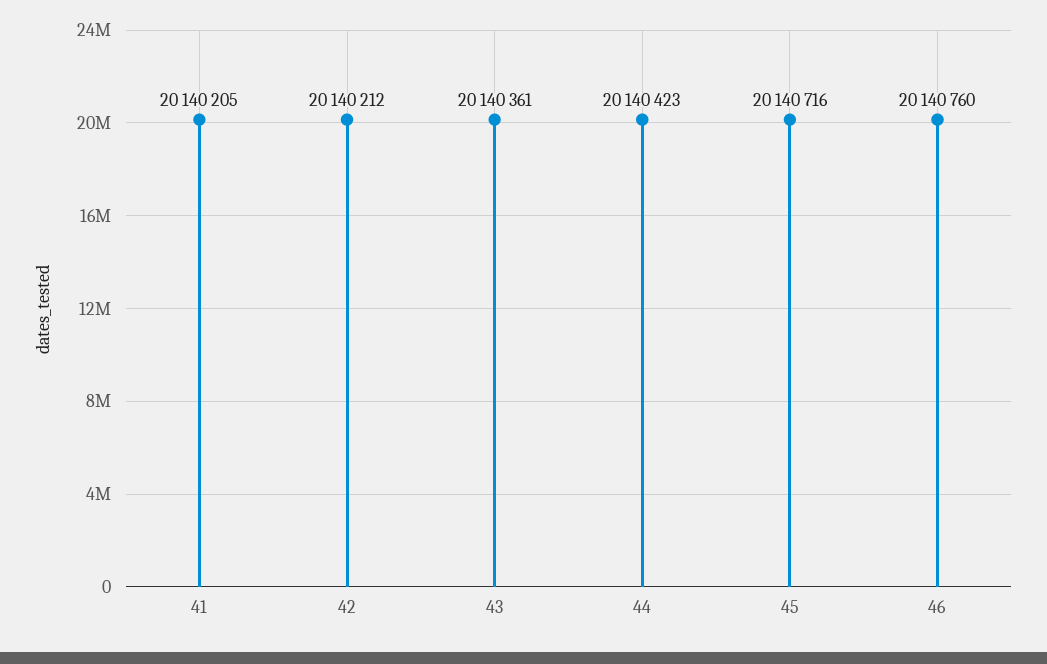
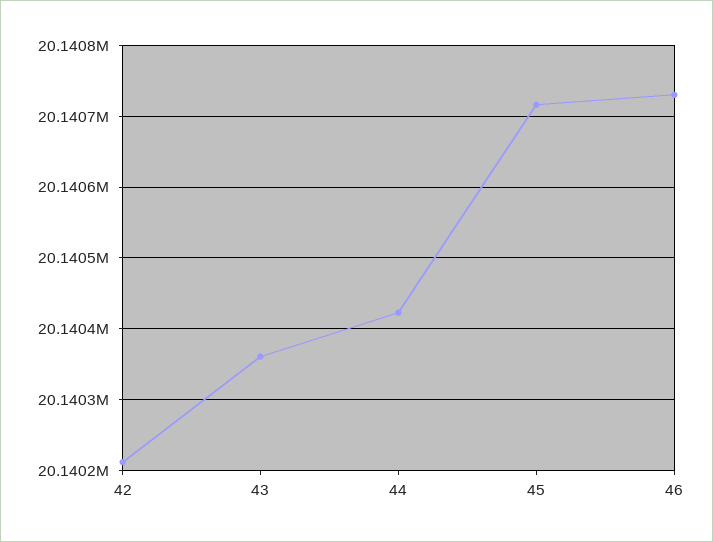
41: 20140205 -> none
46: 20140760 -> 20140730

